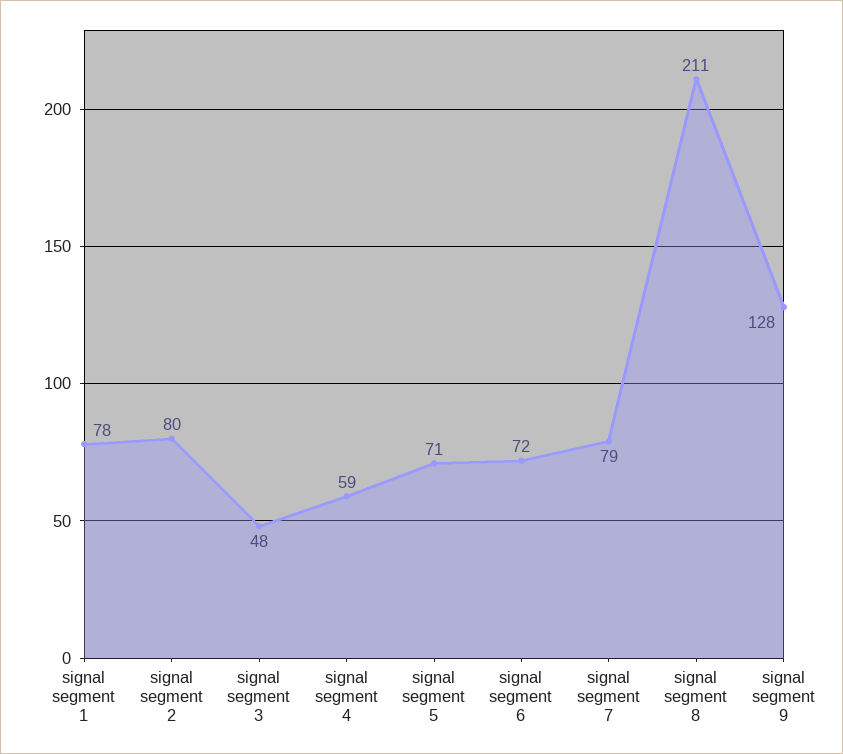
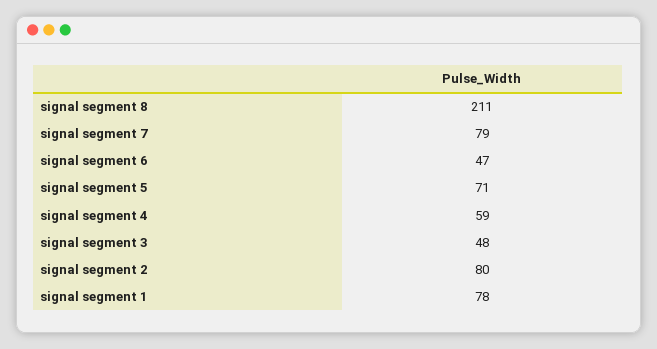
signal segment 6: 72 -> 47
signal segment 9: 128 -> none

